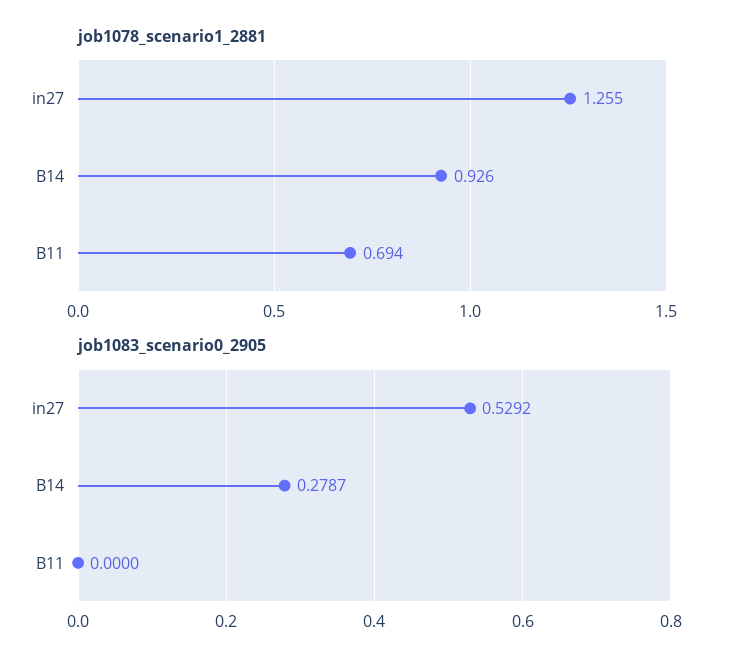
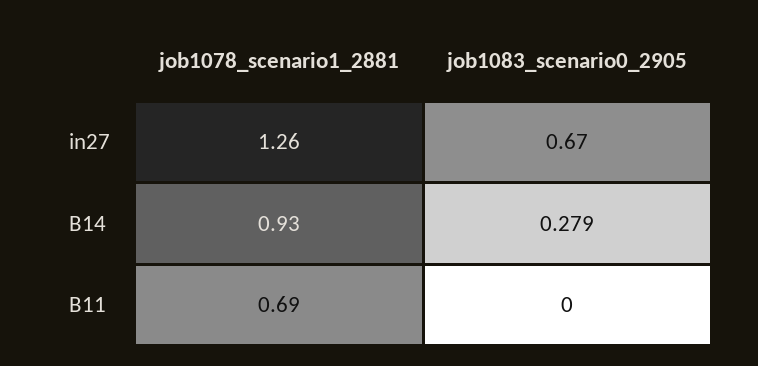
job1083_scenario0_2905, in27: 0.5292 -> 0.67

